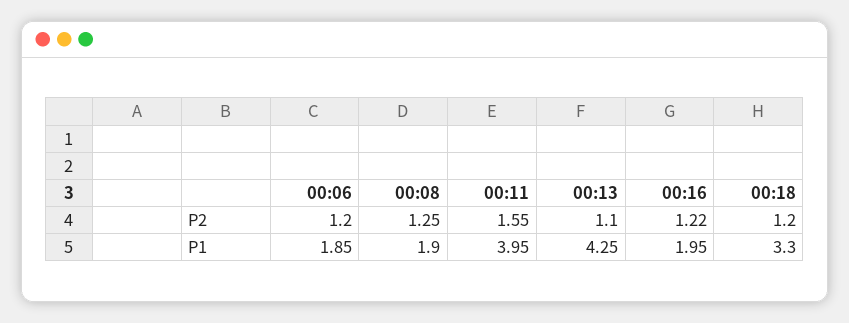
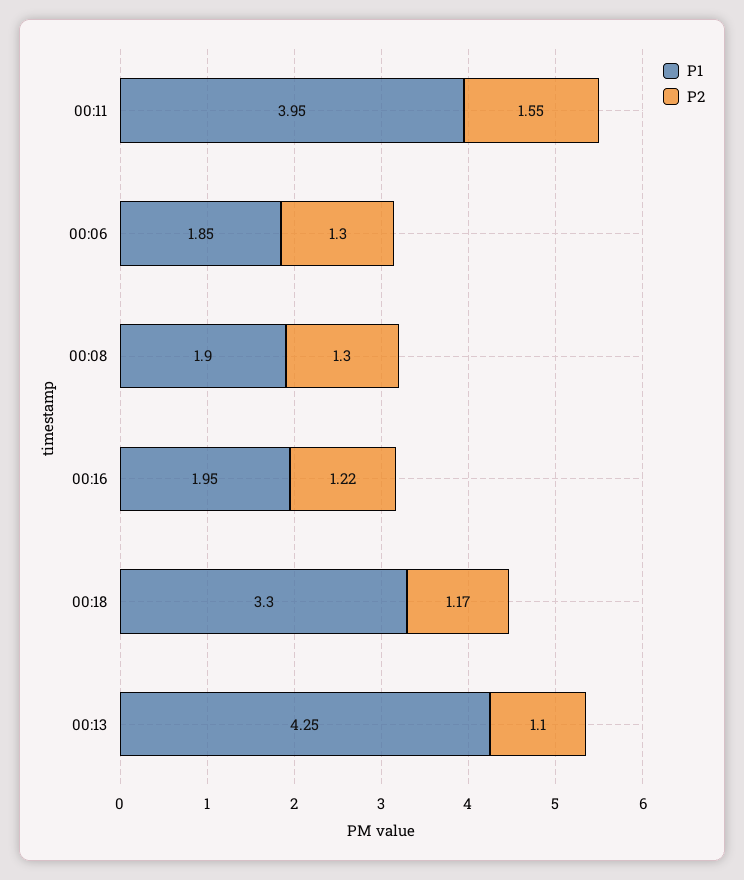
P2, 00:06: 1.2 -> 1.3
P2, 00:08: 1.25 -> 1.3
P2, 00:18: 1.2 -> 1.17

